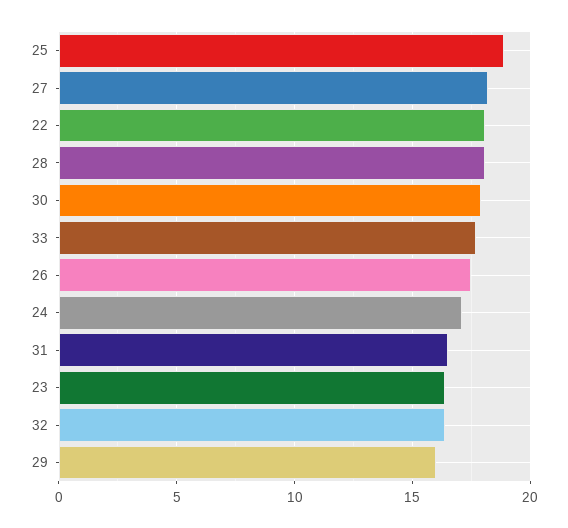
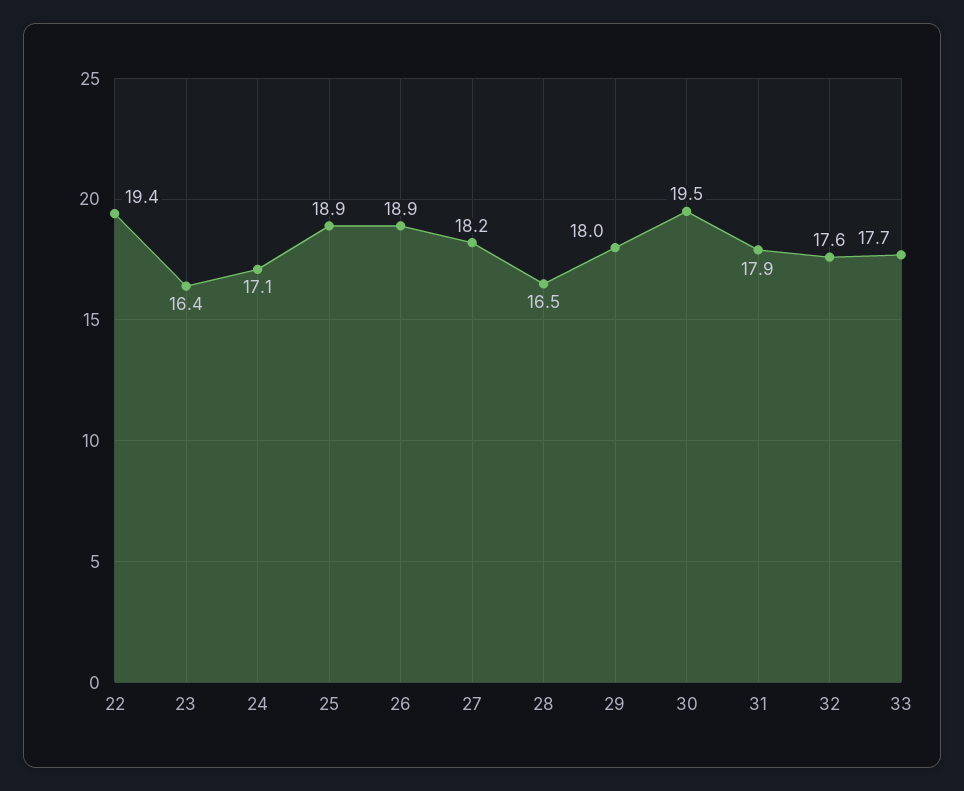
22: 18 -> 19.4
28: 18 -> 16.5
30: 18 -> 19.5
26: 17.5 -> 18.9
31: 16.5 -> 17.9
32: 16.5 -> 17.6
29: 16 -> 18

